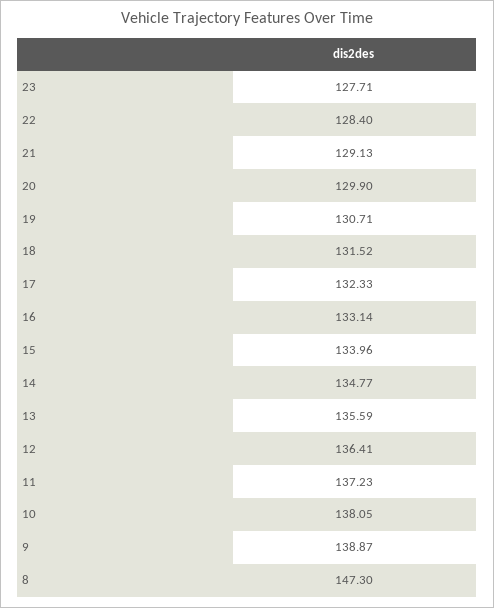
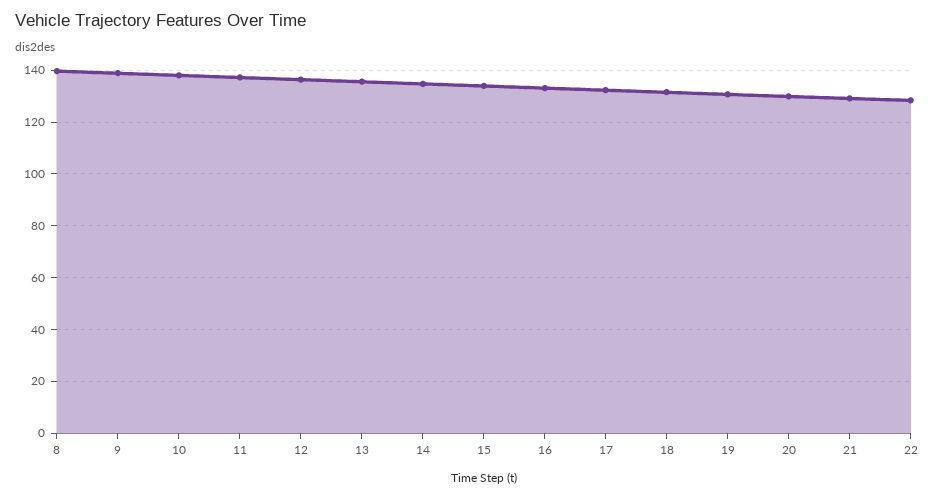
23: 127.71 -> none
8: 147.3 -> 140

